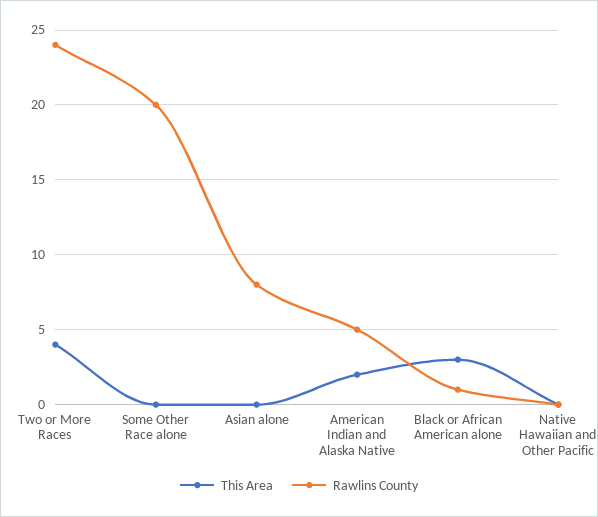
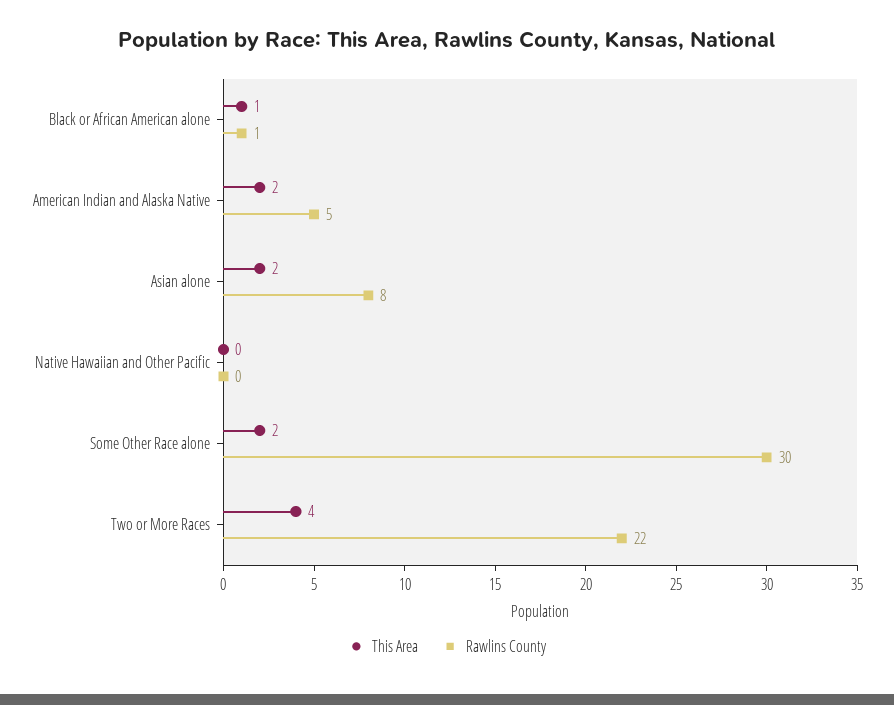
Rawlins County, Two or More Races: 24 -> 22
This Area, Some Other Race alone: 0 -> 2
Rawlins County, Some Other Race alone: 20 -> 30
This Area, Asian alone: 0 -> 2
This Area, Black or African American alone: 3 -> 1

